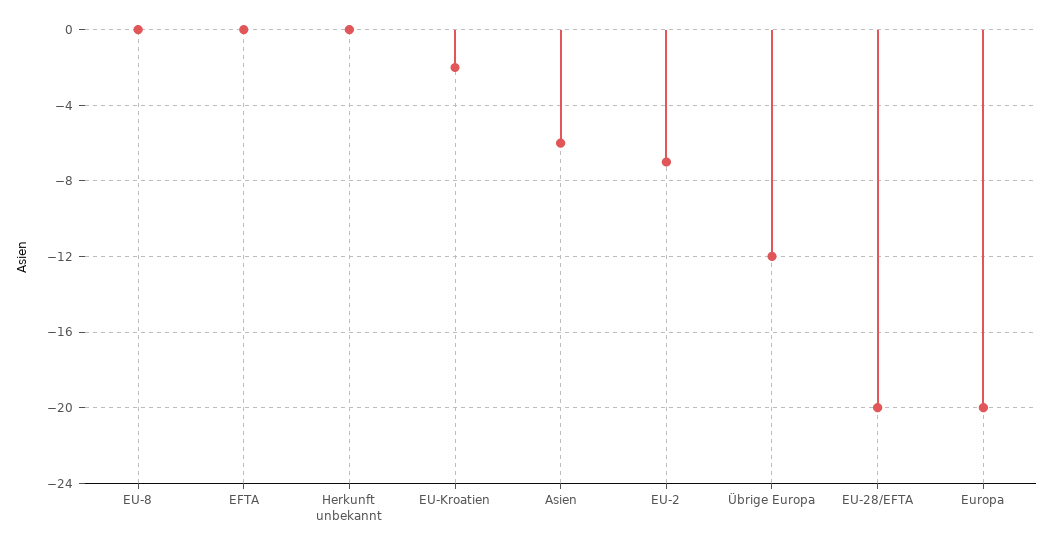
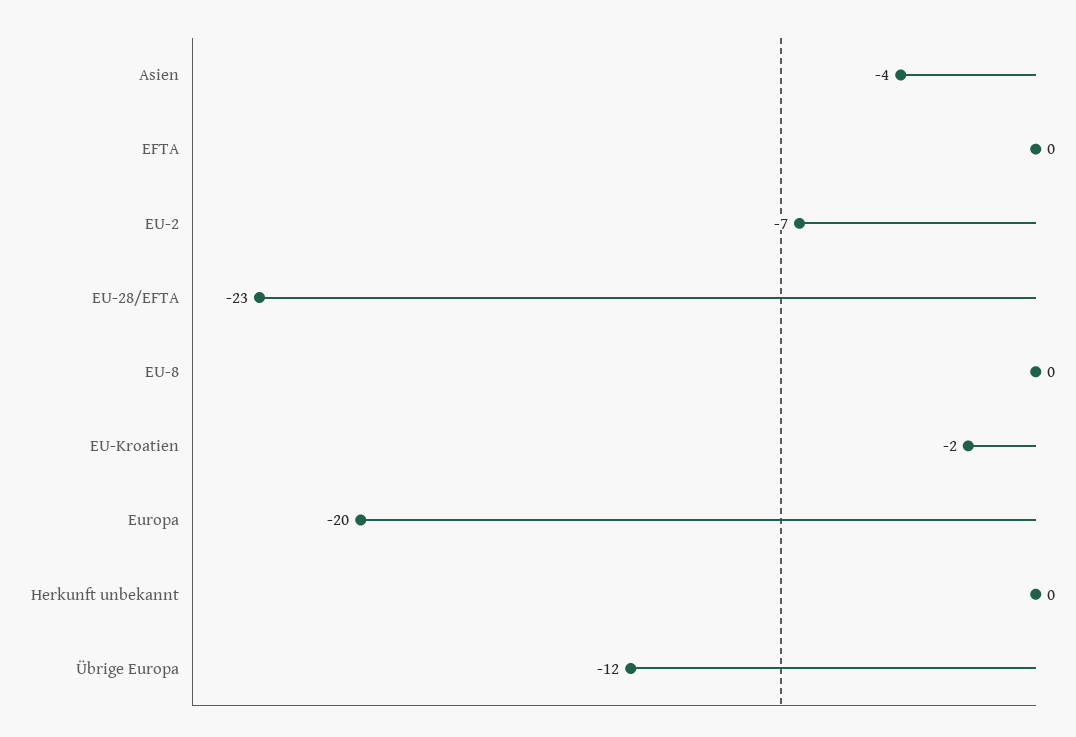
Asien: -6 -> -4
EU-28/EFTA: -20 -> -23

